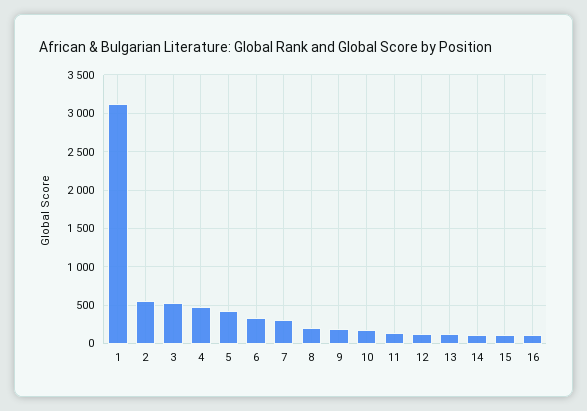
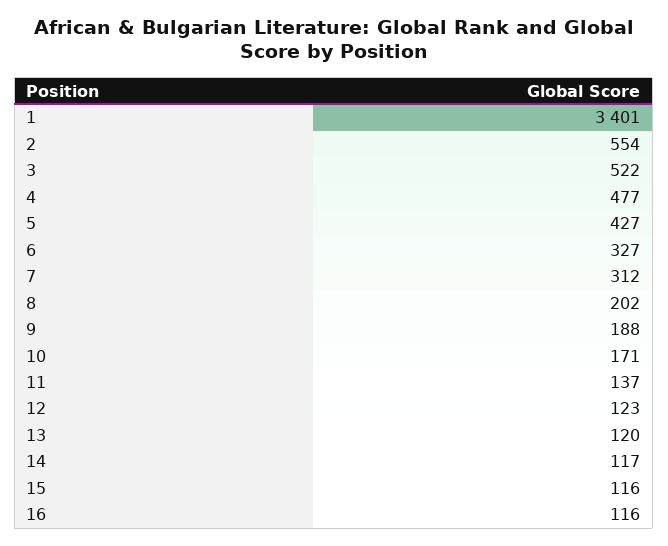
1: 3100 -> 3401

